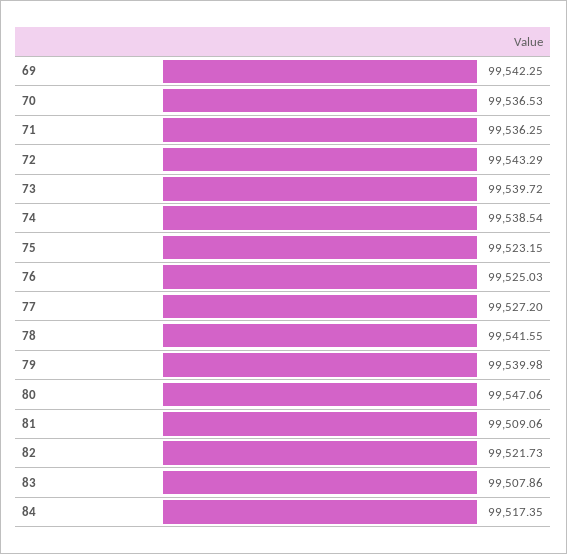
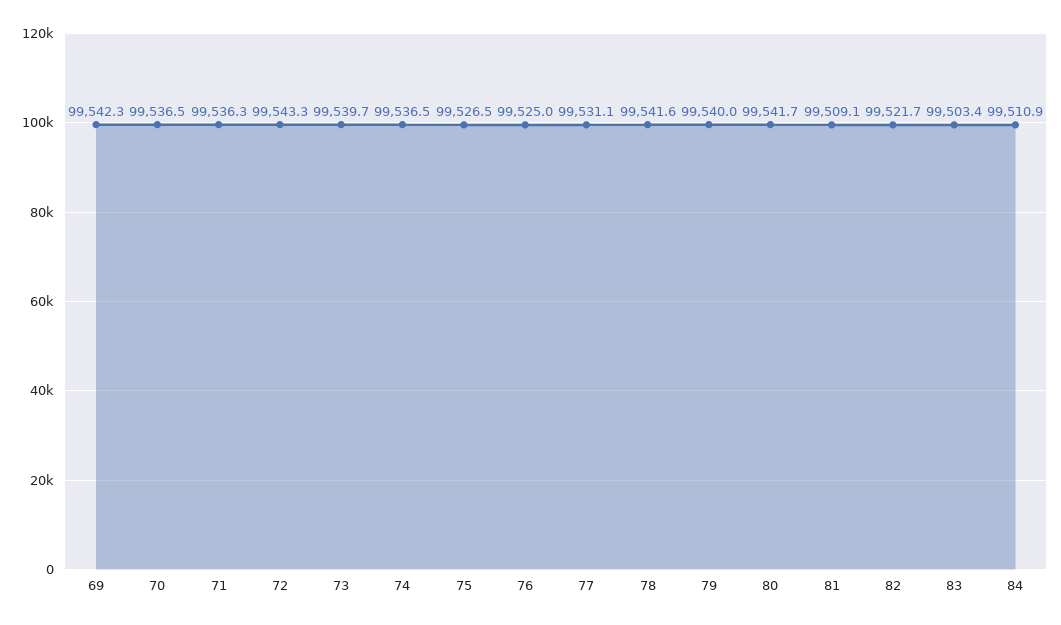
74: 99538.54 -> 99536.5
75: 99523.15 -> 99526.5
77: 99527.2 -> 99531.1
80: 99547.06 -> 99541.7
83: 99507.86 -> 99503.4
84: 99517.35 -> 99510.9

